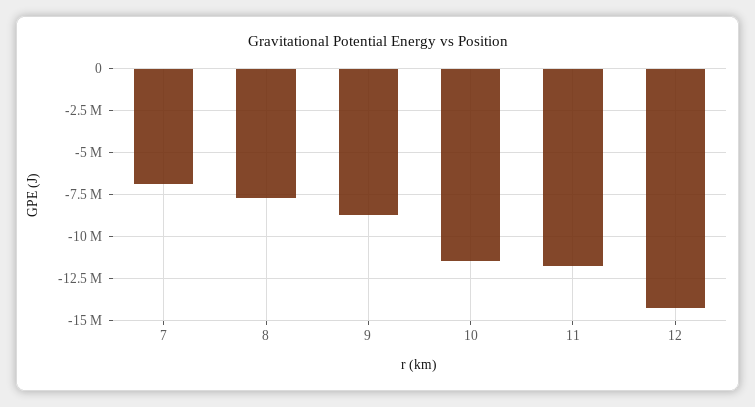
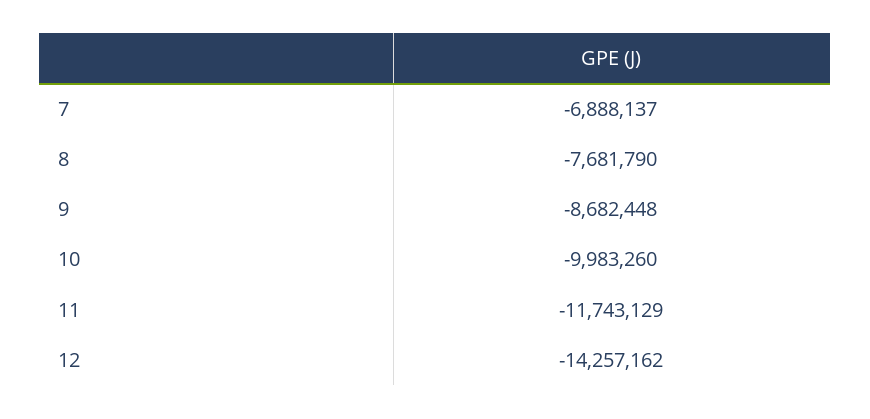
10: -11500000 -> -9983260

